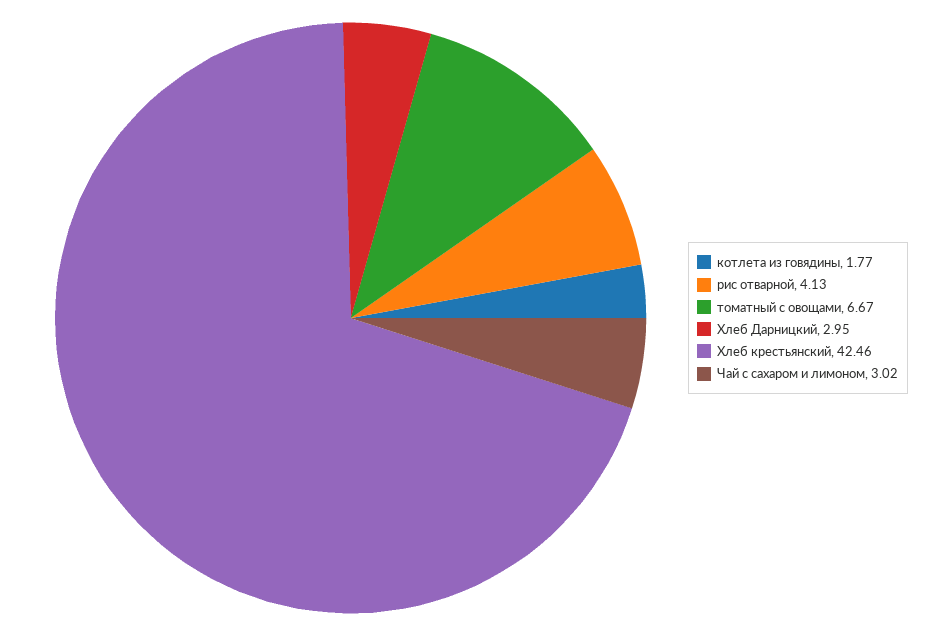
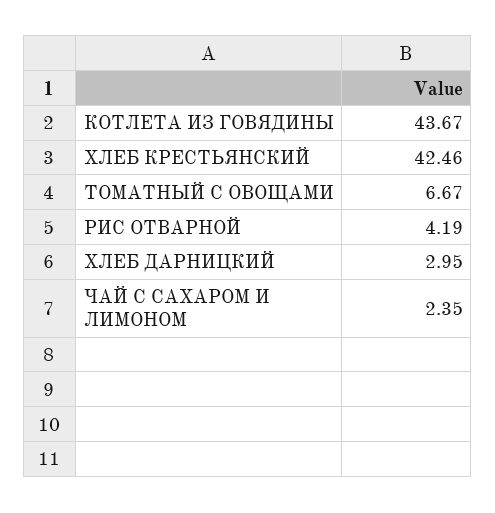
котлета из говядины: 1.77 -> 43.67
рис отварной: 4.13 -> 4.19
Чай с сахаром и лимоном: 3.02 -> 2.35

